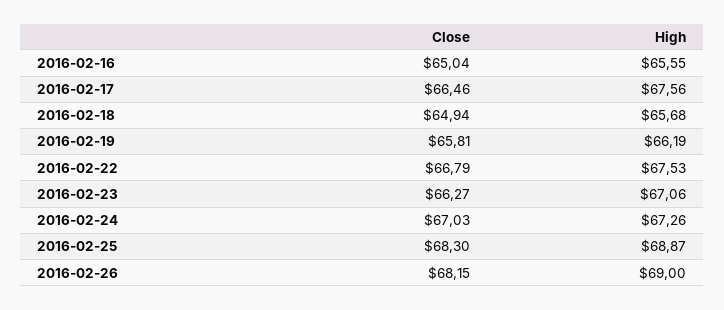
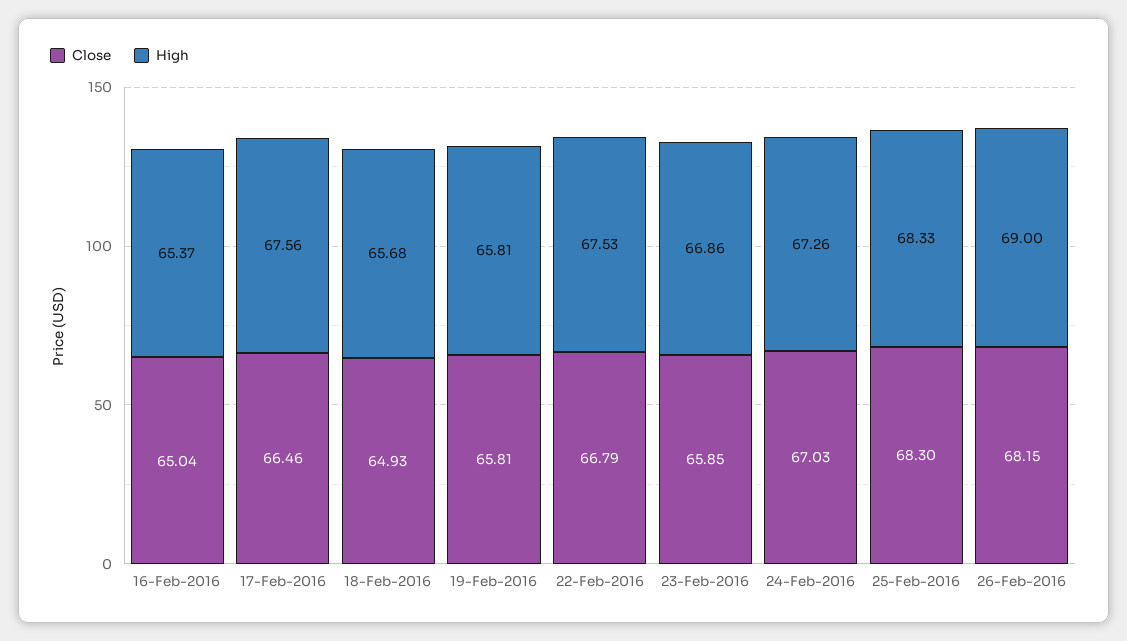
High, 2016-02-16: 65.55 -> 65.37
Close, 2016-02-18: 64.94 -> 64.93
High, 2016-02-19: 66.19 -> 65.81
Close, 2016-02-23: 66.27 -> 65.85
High, 2016-02-23: 67.06 -> 66.86
High, 2016-02-25: 68.87 -> 68.33

